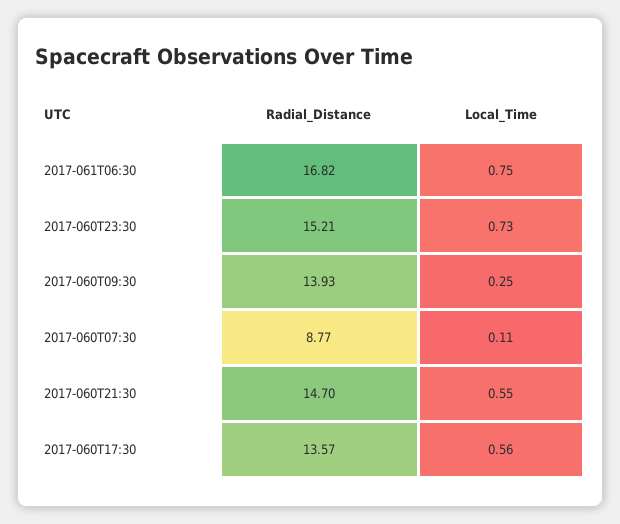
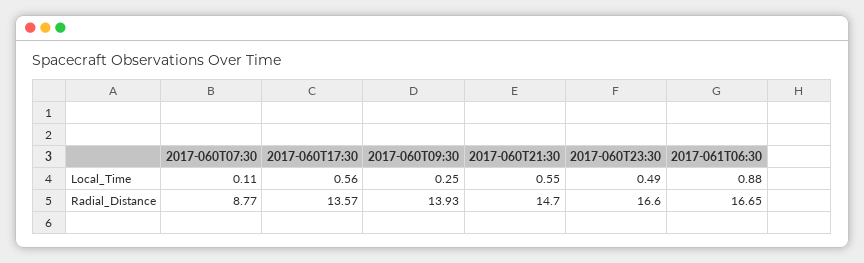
Radial_Distance, 2017-061T06:30: 16.82 -> 16.65
Local_Time, 2017-061T06:30: 0.75 -> 0.88
Radial_Distance, 2017-060T23:30: 15.21 -> 16.6
Local_Time, 2017-060T23:30: 0.73 -> 0.49

